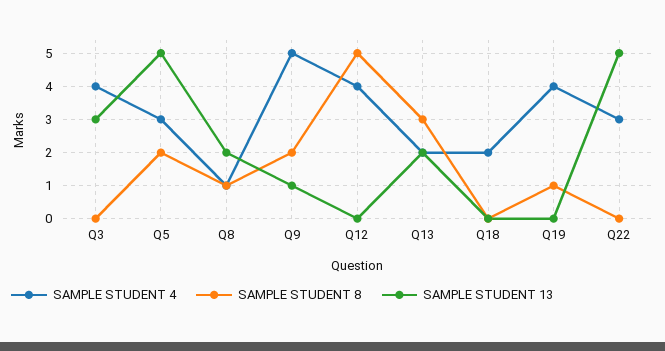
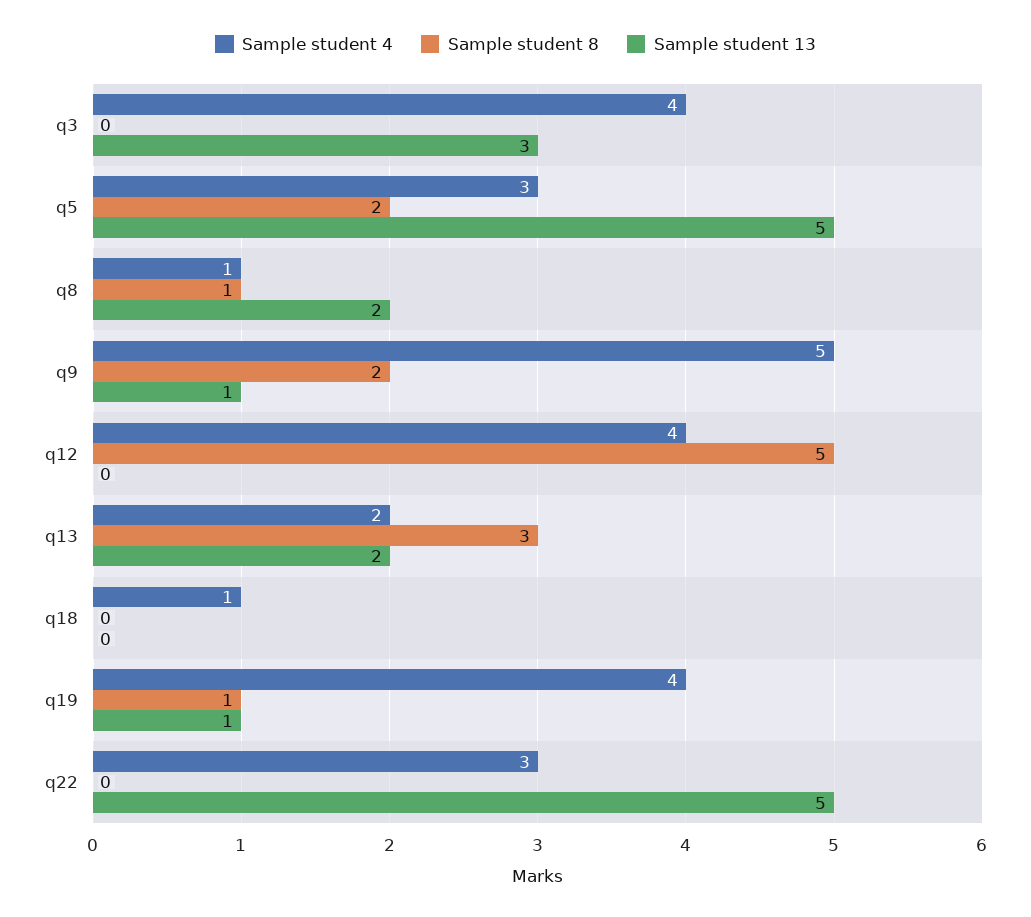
SAMPLE STUDENT 4, Q18: 2 -> 1
SAMPLE STUDENT 13, Q19: 0 -> 1

